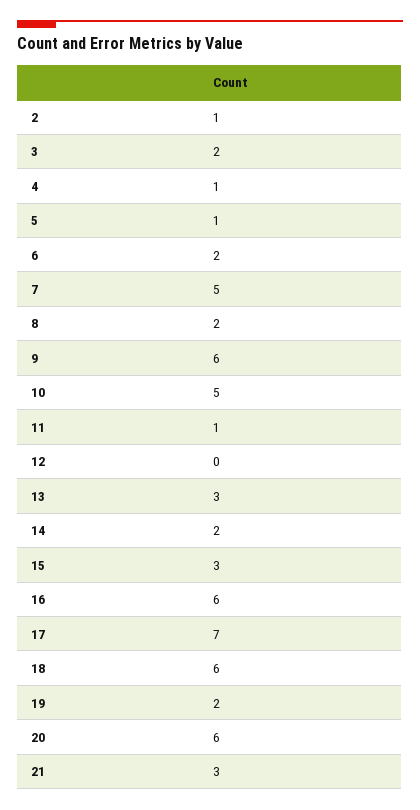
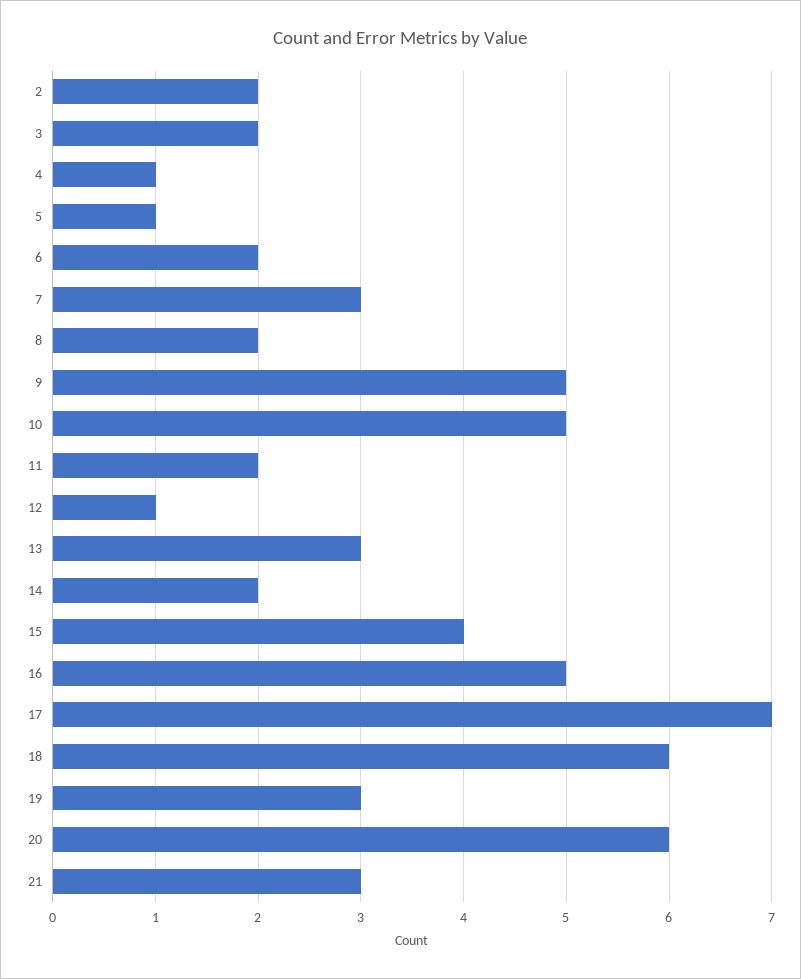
2: 1 -> 2
7: 5 -> 3
9: 6 -> 5
11: 1 -> 2
12: 0 -> 1
15: 3 -> 4
16: 6 -> 5
19: 2 -> 3

